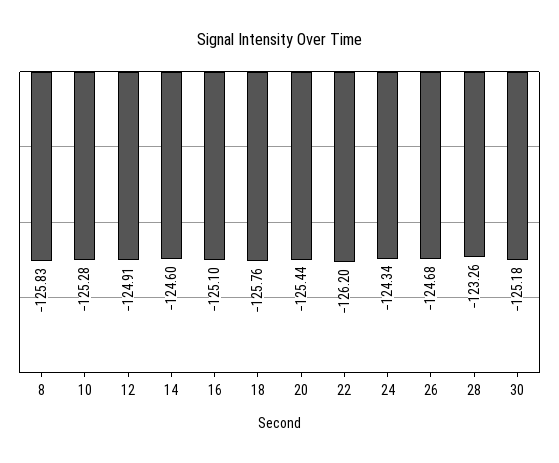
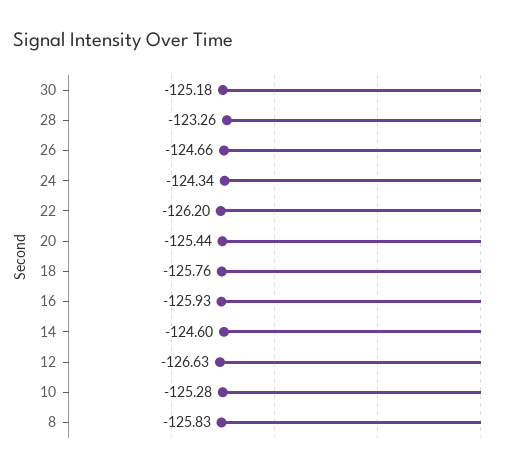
12: -124.91 -> -126.63
16: -125.1 -> -125.93
26: -124.68 -> -124.66

